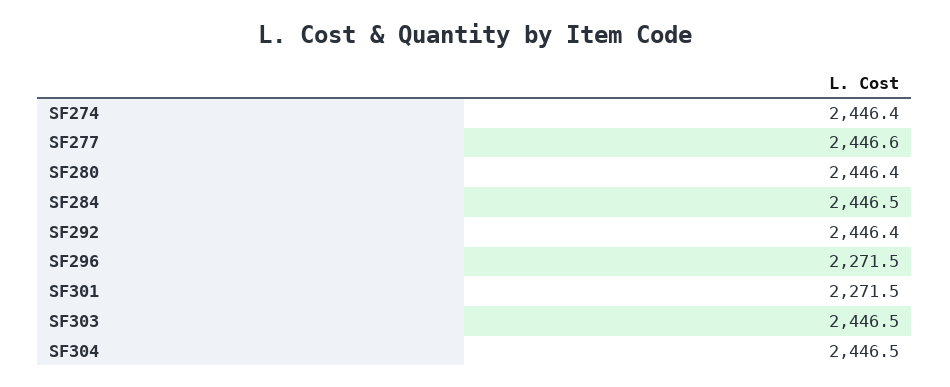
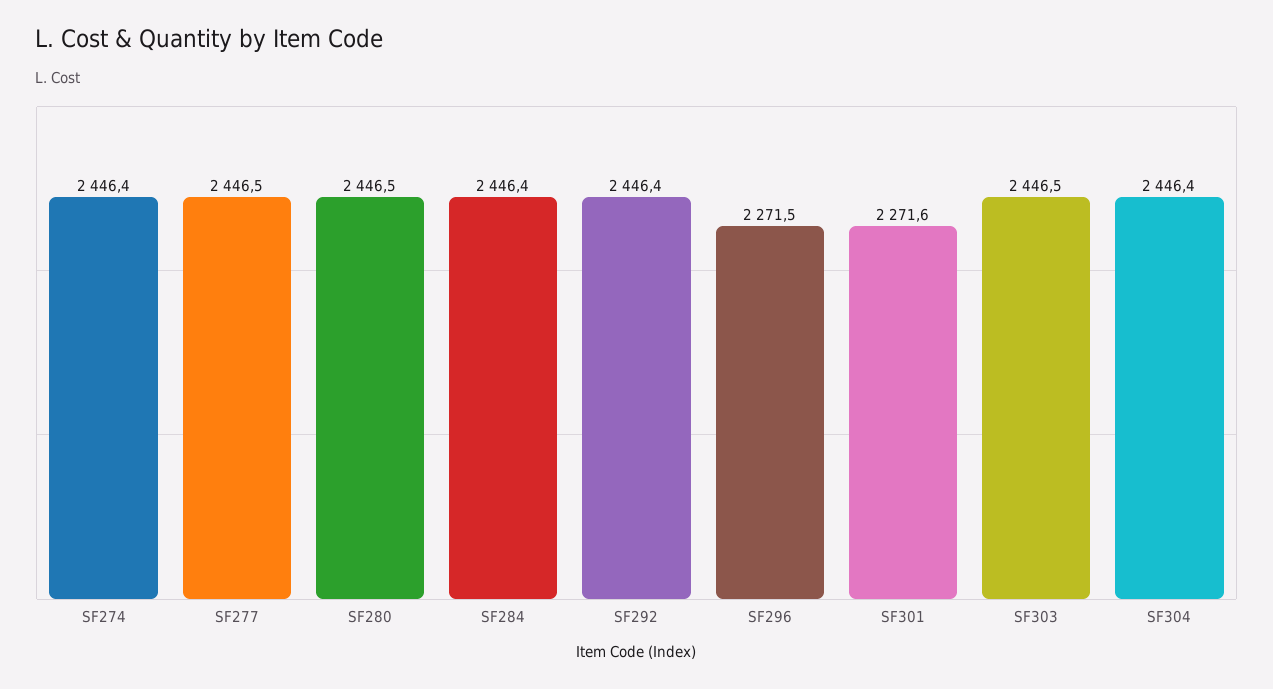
SF277: 2446.6 -> 2446.5
SF280: 2446.4 -> 2446.5
SF284: 2446.5 -> 2446.4
SF301: 2271.5 -> 2271.6
SF304: 2446.5 -> 2446.4

